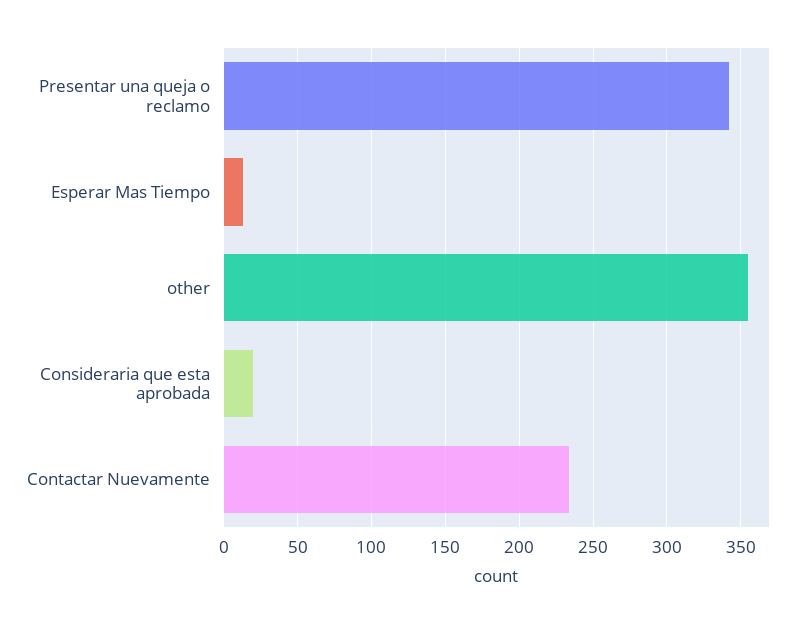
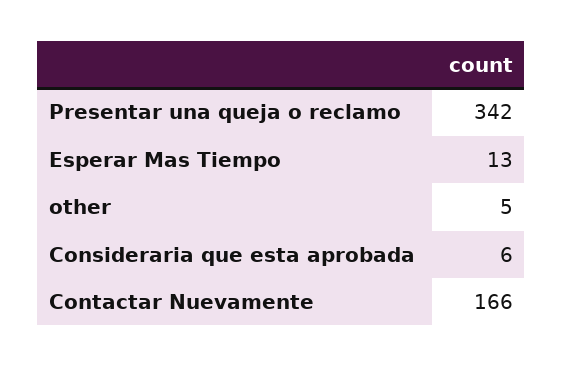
other: 355 -> 5
Consideraria que esta aprobada: 20 -> 6
Contactar Nuevamente: 235 -> 166

